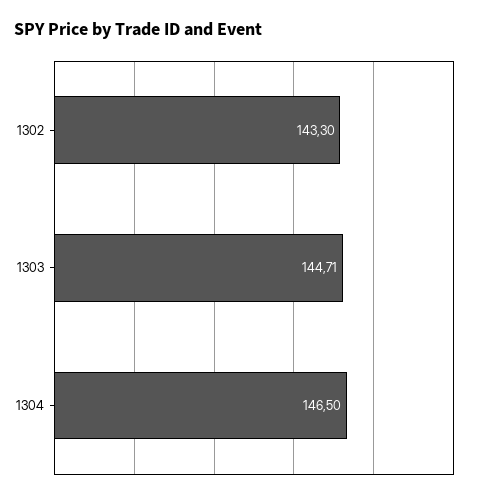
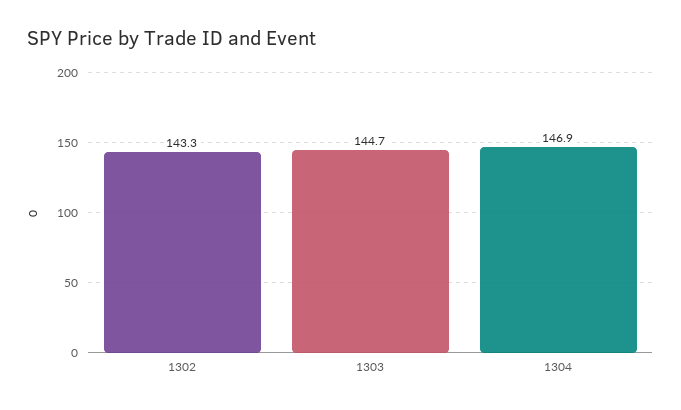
1304: 146.5 -> 146.9

